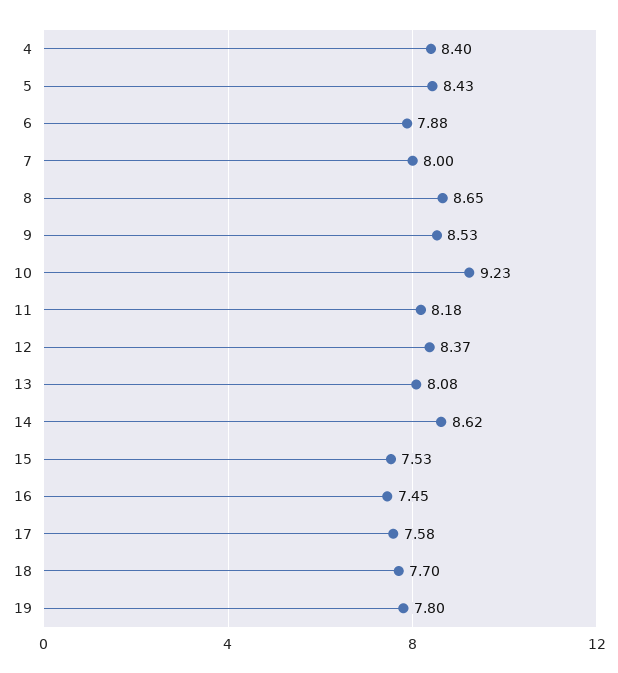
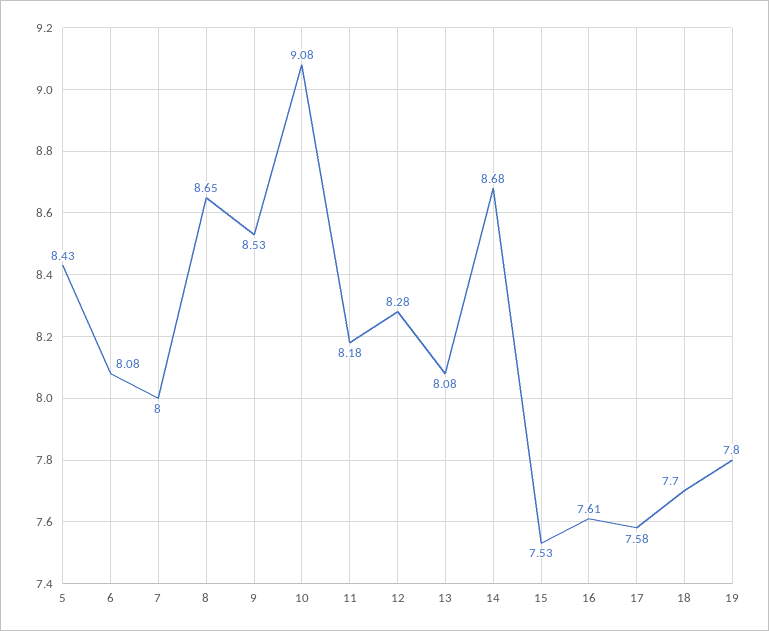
4: 8.4 -> none
6: 7.88 -> 8.08
10: 9.23 -> 9.08
12: 8.37 -> 8.28
14: 8.62 -> 8.68
16: 7.45 -> 7.61

